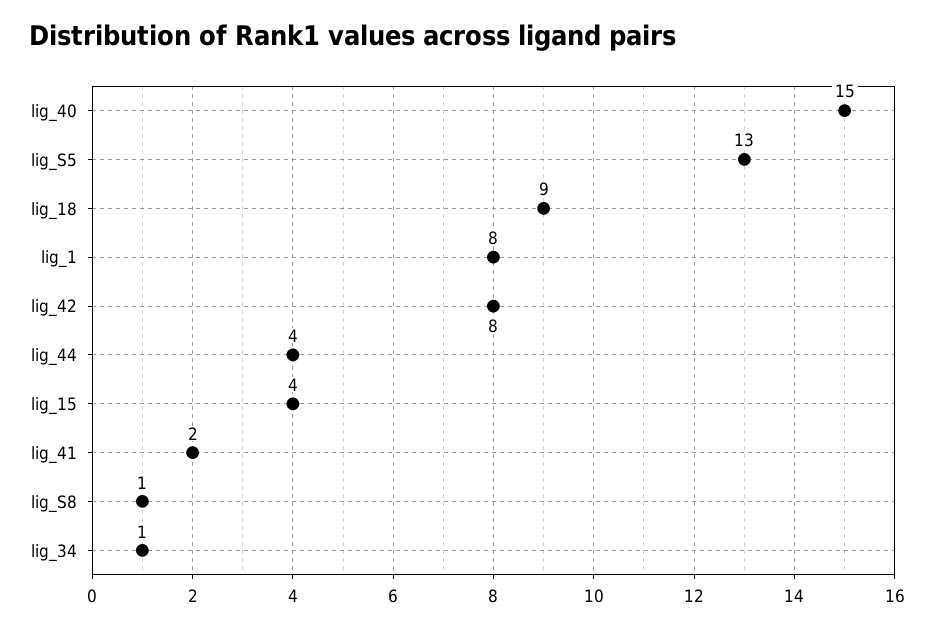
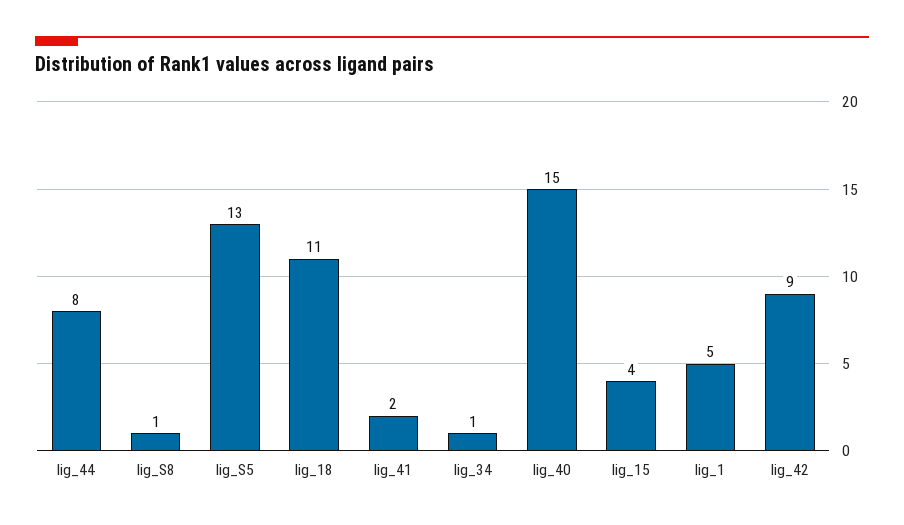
lig_18: 9 -> 11
lig_1: 8 -> 5
lig_42: 8 -> 9
lig_44: 4 -> 8

